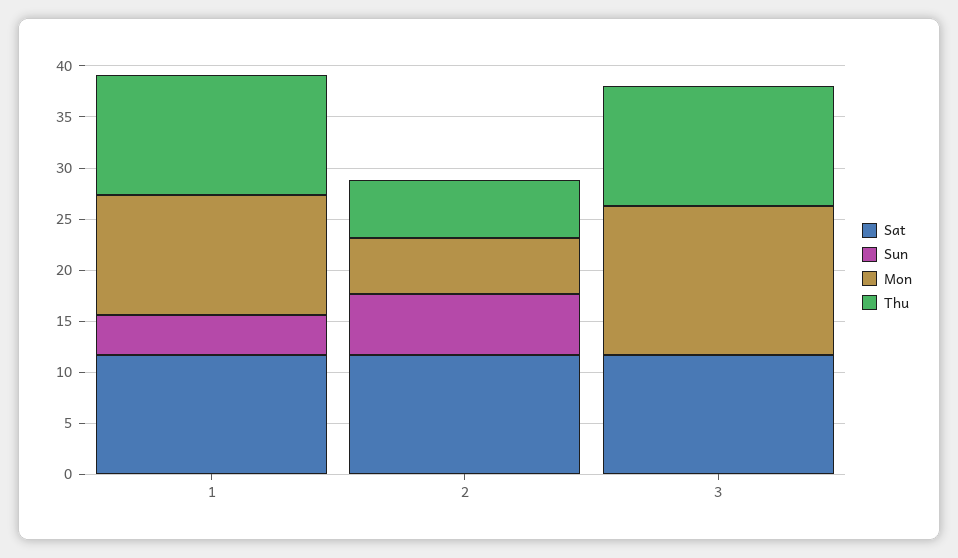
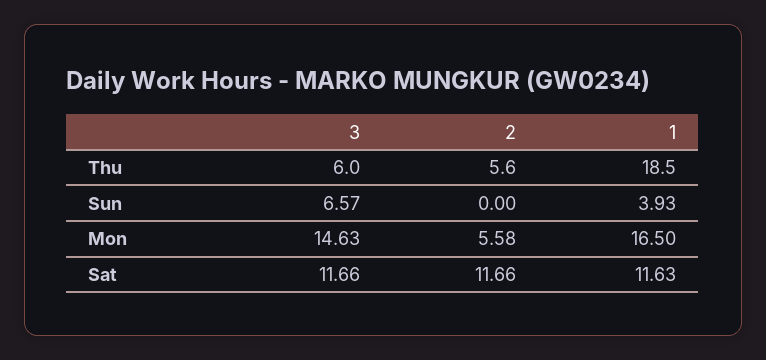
Mon, 1: 12 -> 16.5
Thu, 1: 12 -> 18.5
Sun, 2: 6 -> 0
Sun, 3: 0 -> 6.57
Thu, 3: 12 -> 6

